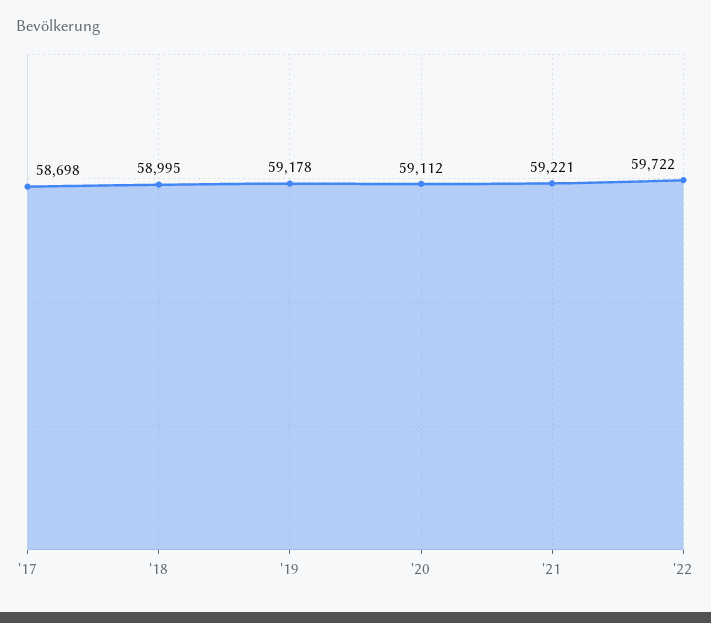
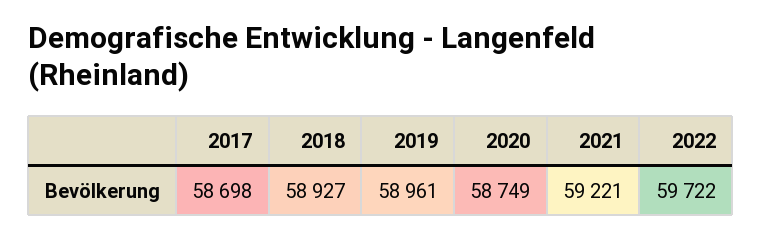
'18: 58995 -> 58927
'19: 59178 -> 58961
'20: 59112 -> 58749

